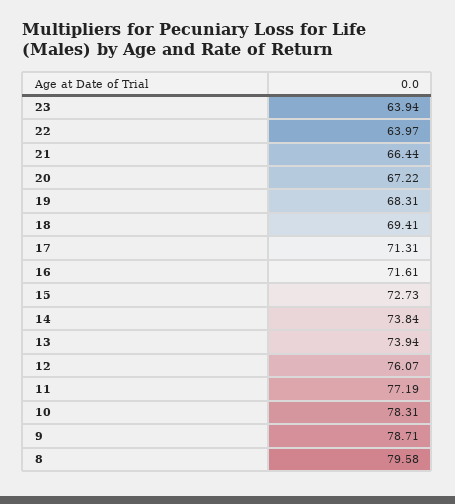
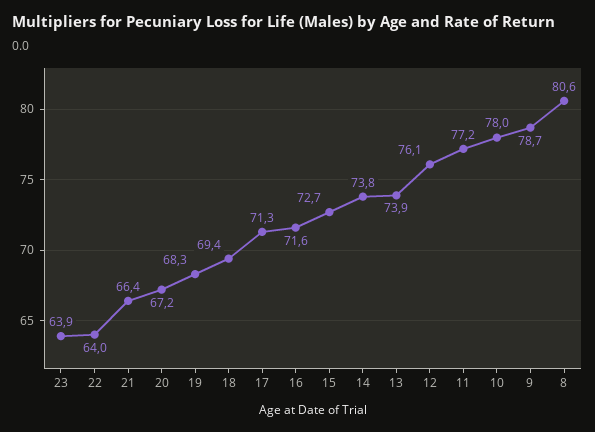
10: 78.31 -> 78
8: 79.58 -> 80.6

